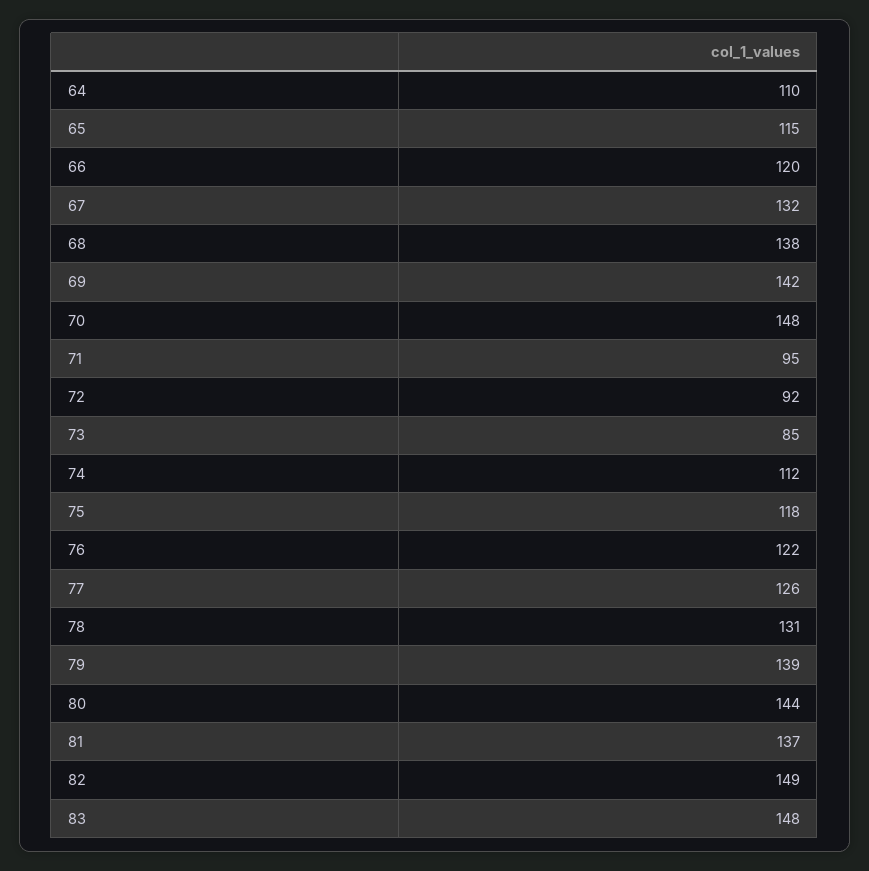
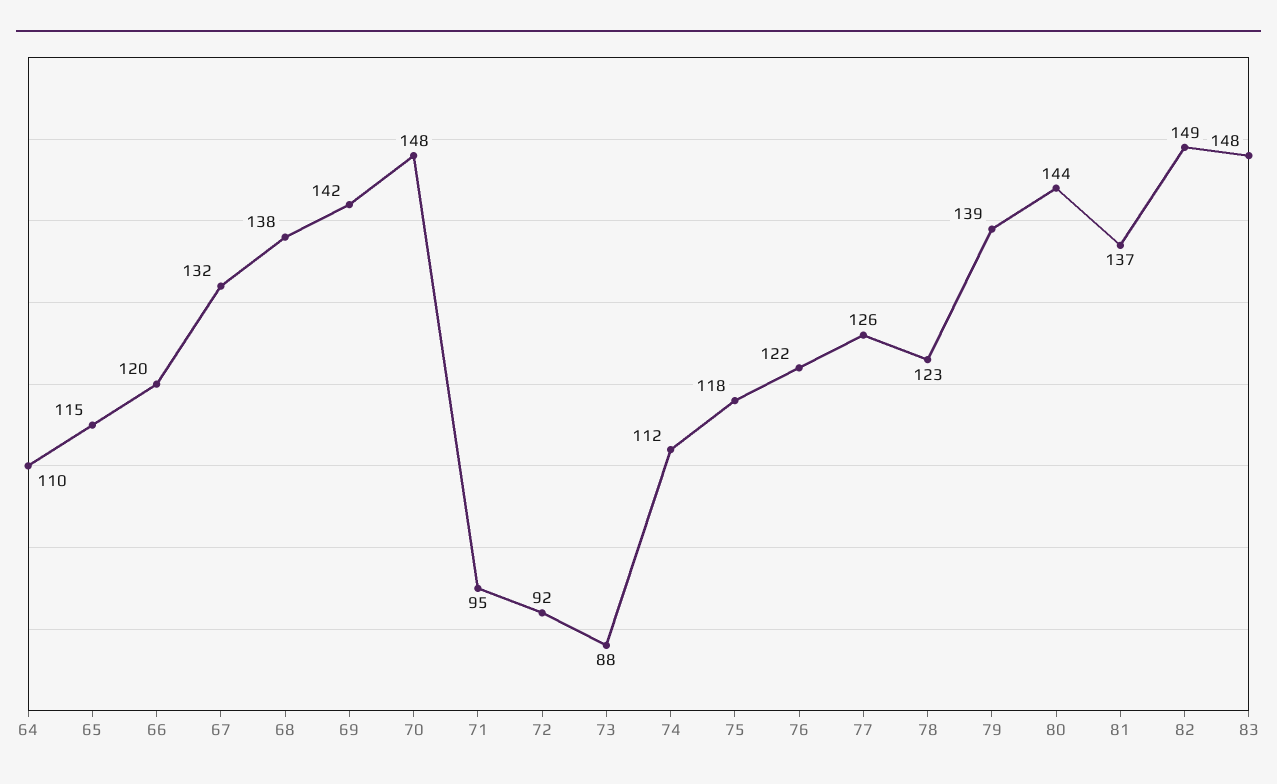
73: 85 -> 88
78: 131 -> 123

